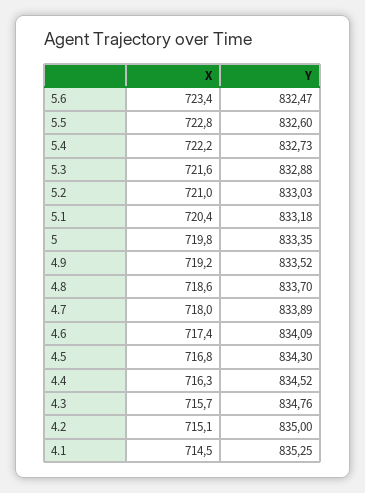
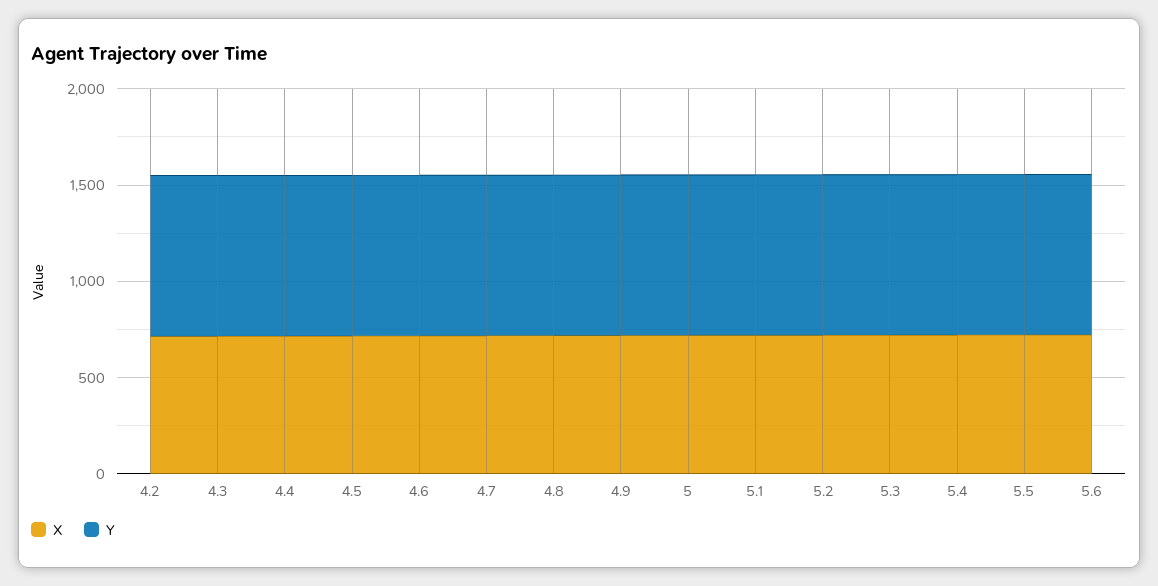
X, 4.1: 714.5 -> none
Y, 4.1: 835.25 -> none

